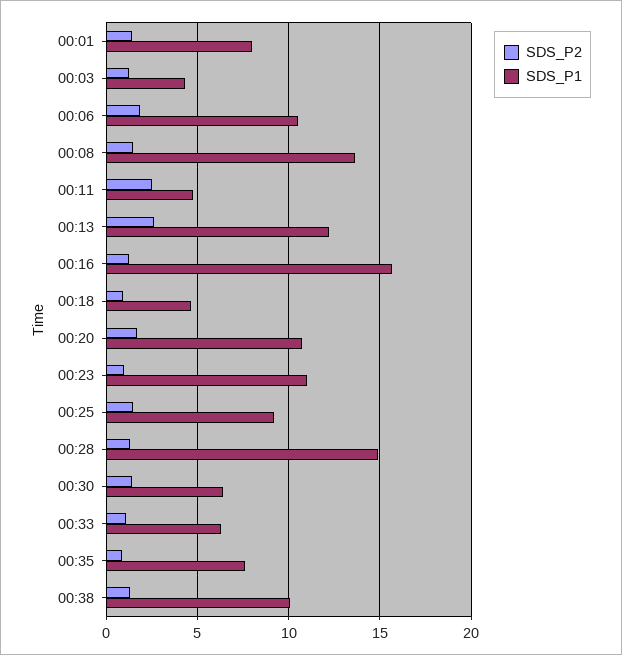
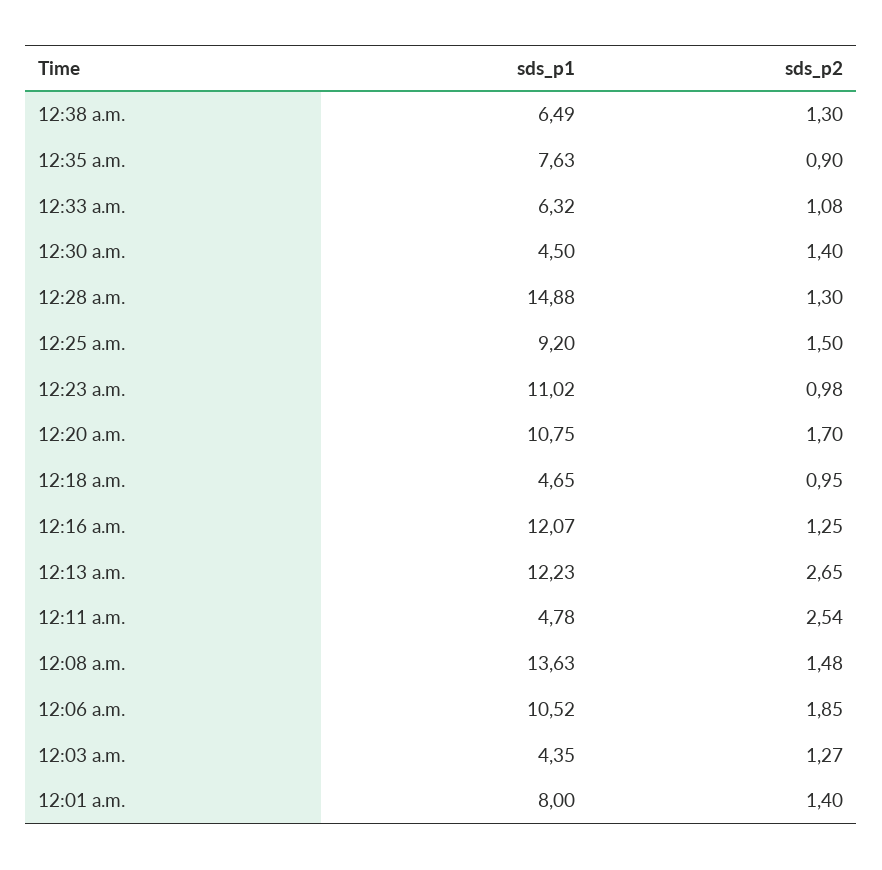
SDS_P1, 00:16: 15.5 -> 12.07
SDS_P1, 00:30: 6.5 -> 4.5
SDS_P1, 00:38: 10 -> 6.49

